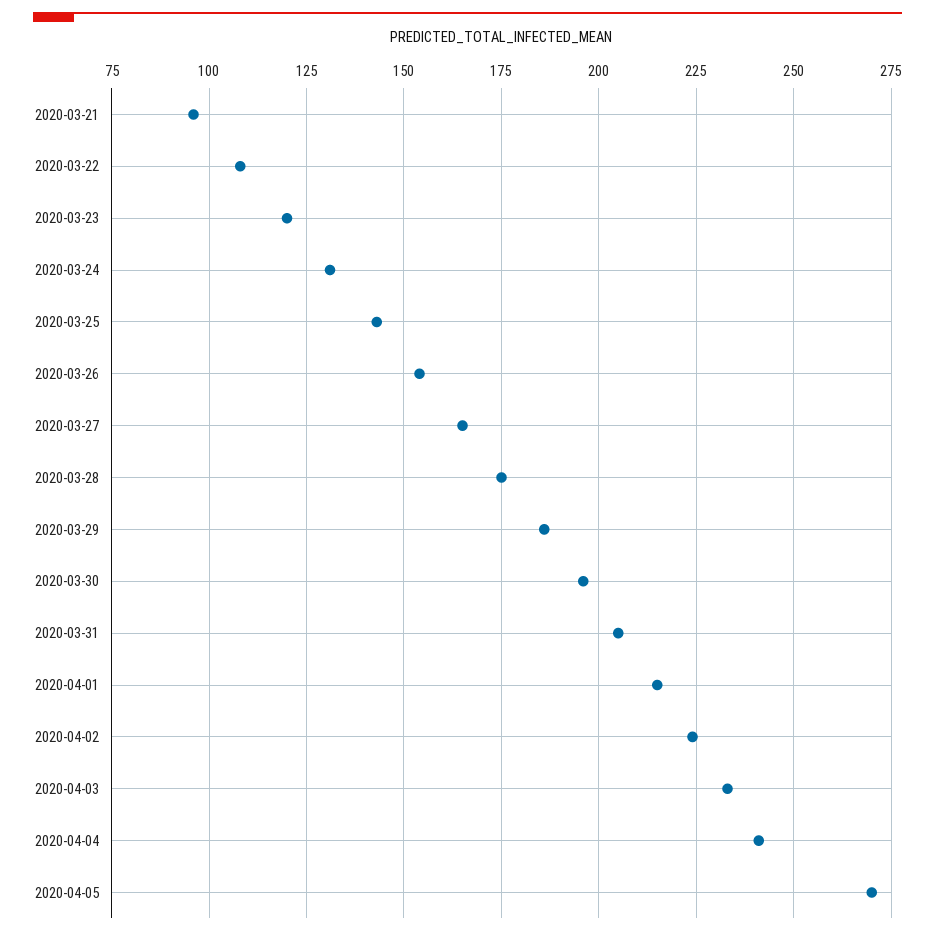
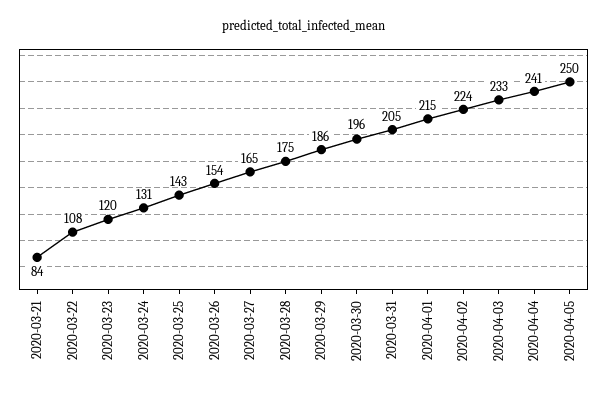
2020-03-21: 95 -> 84
2020-04-05: 270 -> 250

